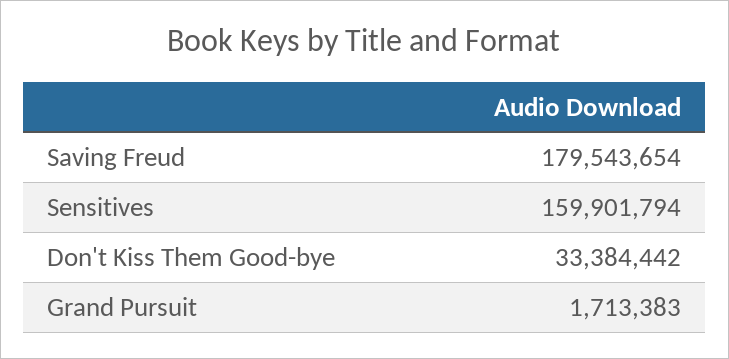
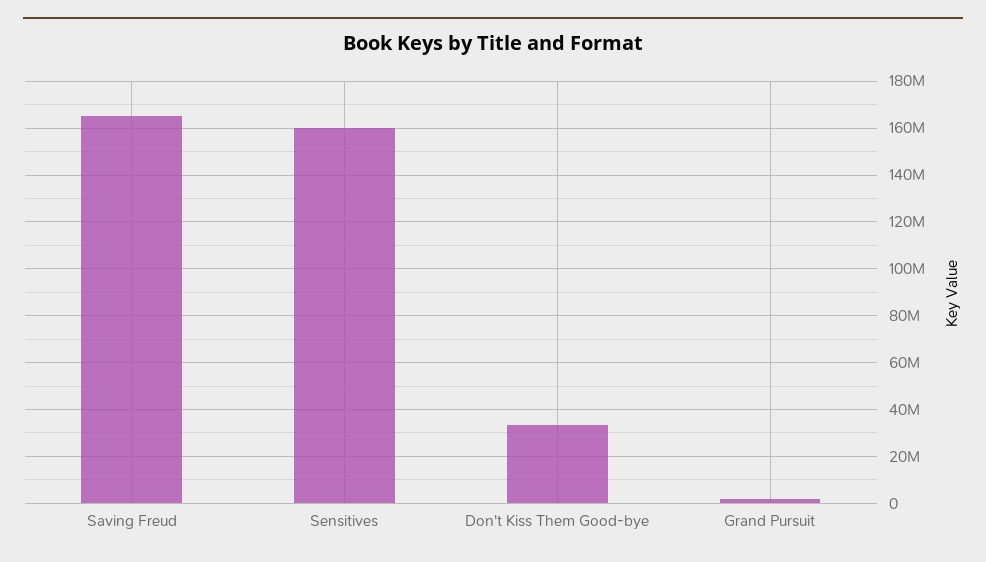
Saving Freud: 179543654 -> 165000000

